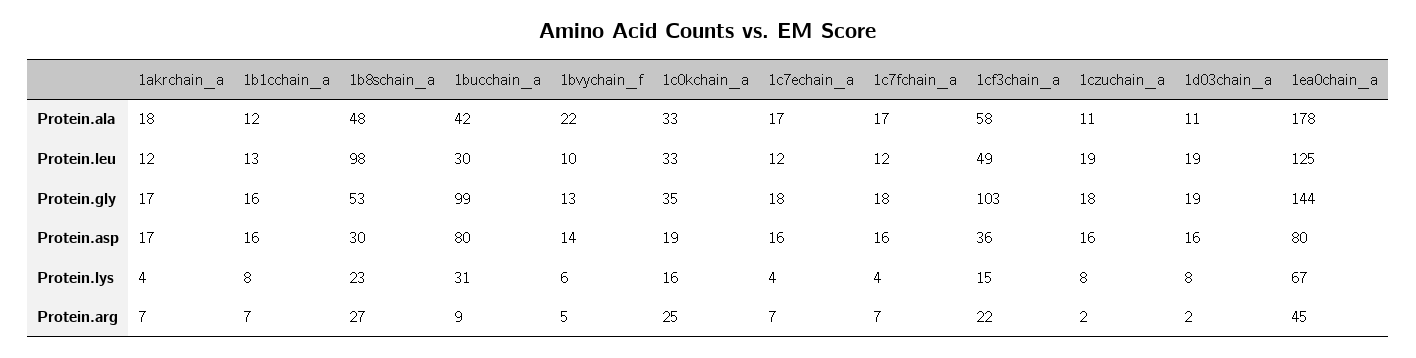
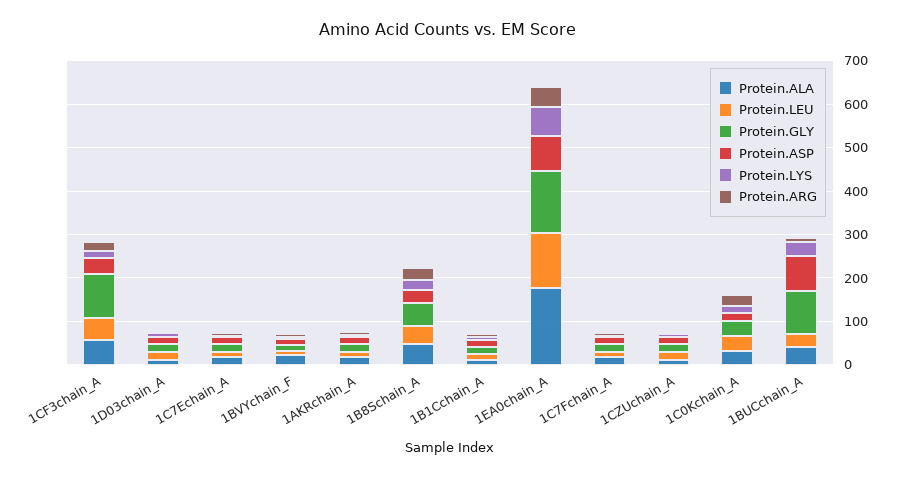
Protein.leu, 1b8schain_a: 98 -> 40

